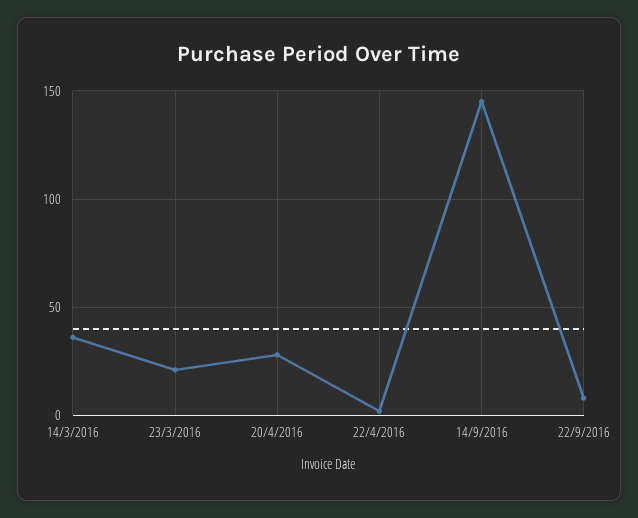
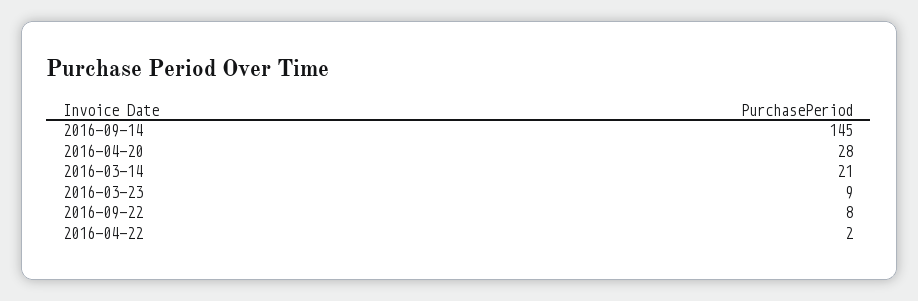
14/3/2016: 35 -> 21
23/3/2016: 20 -> 9

